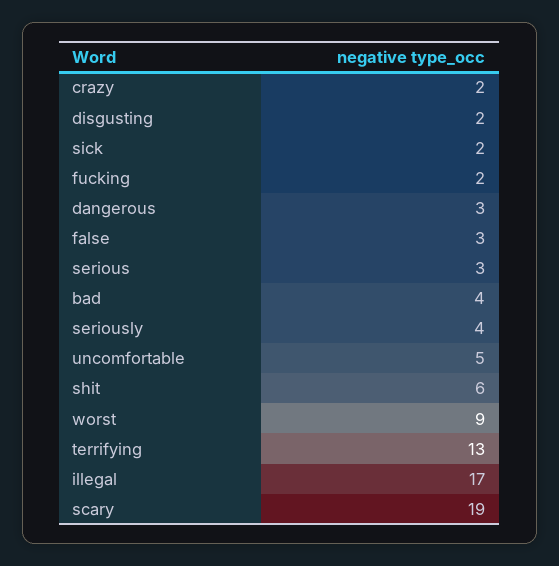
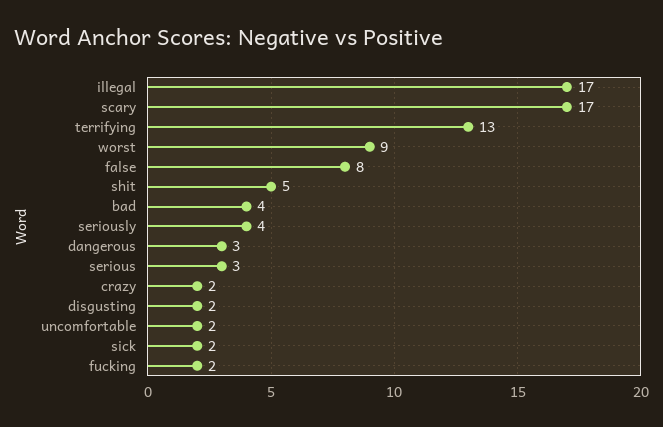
false: 3 -> 8
uncomfortable: 5 -> 2
shit: 6 -> 5
scary: 19 -> 17

